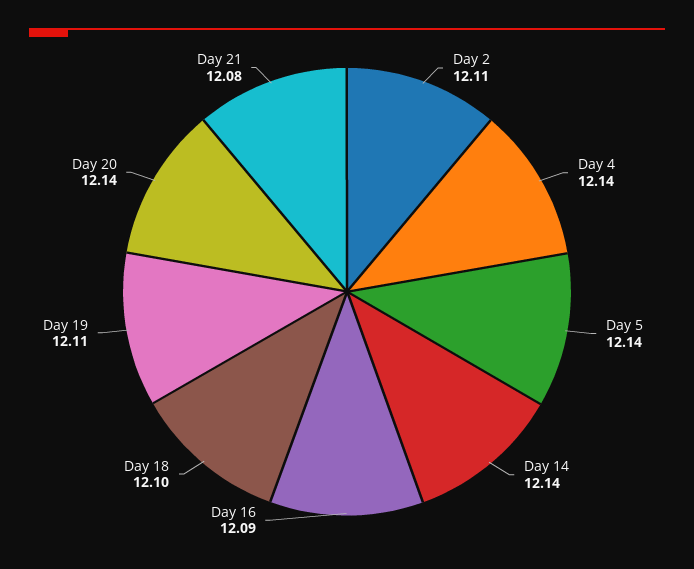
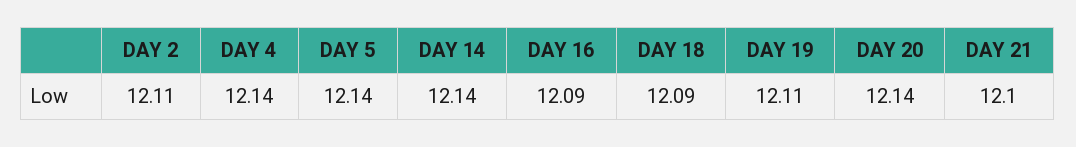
Day 18: 12.1 -> 12.09
Day 21: 12.08 -> 12.1

